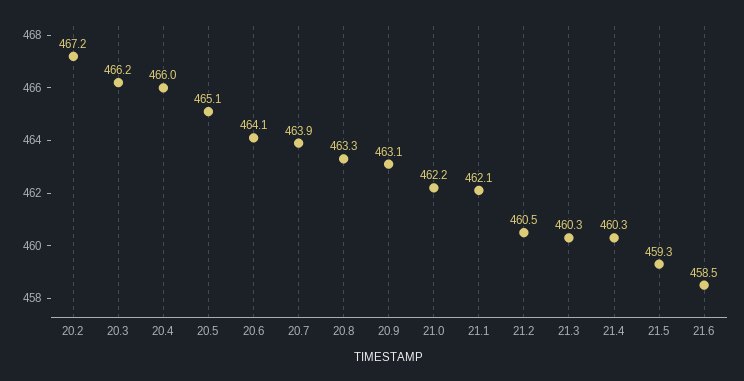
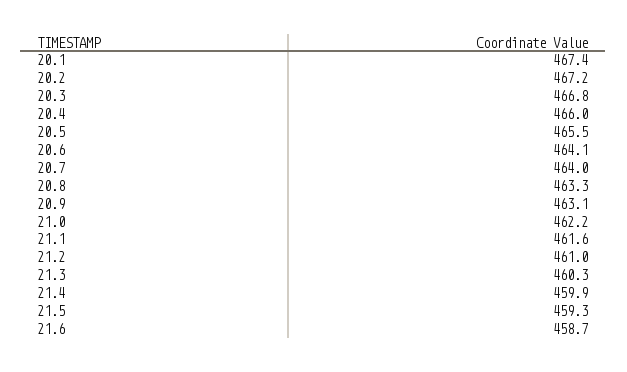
20.3: 466.2 -> 466.8
20.5: 465.1 -> 465.5
20.7: 463.9 -> 464
21.1: 462.1 -> 461.6
21.2: 460.5 -> 461
21.4: 460.3 -> 459.9
21.6: 458.5 -> 458.7
20.1: none -> 467.4

